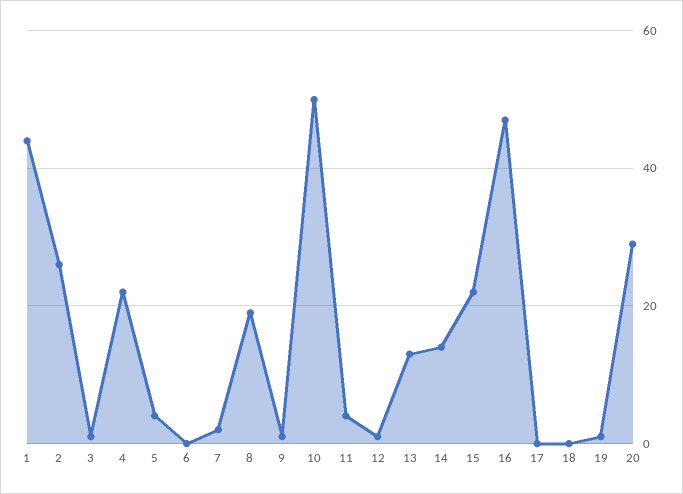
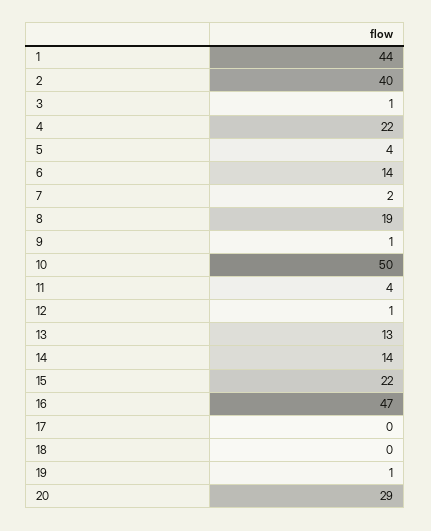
2: 25 -> 40
6: 0 -> 14

